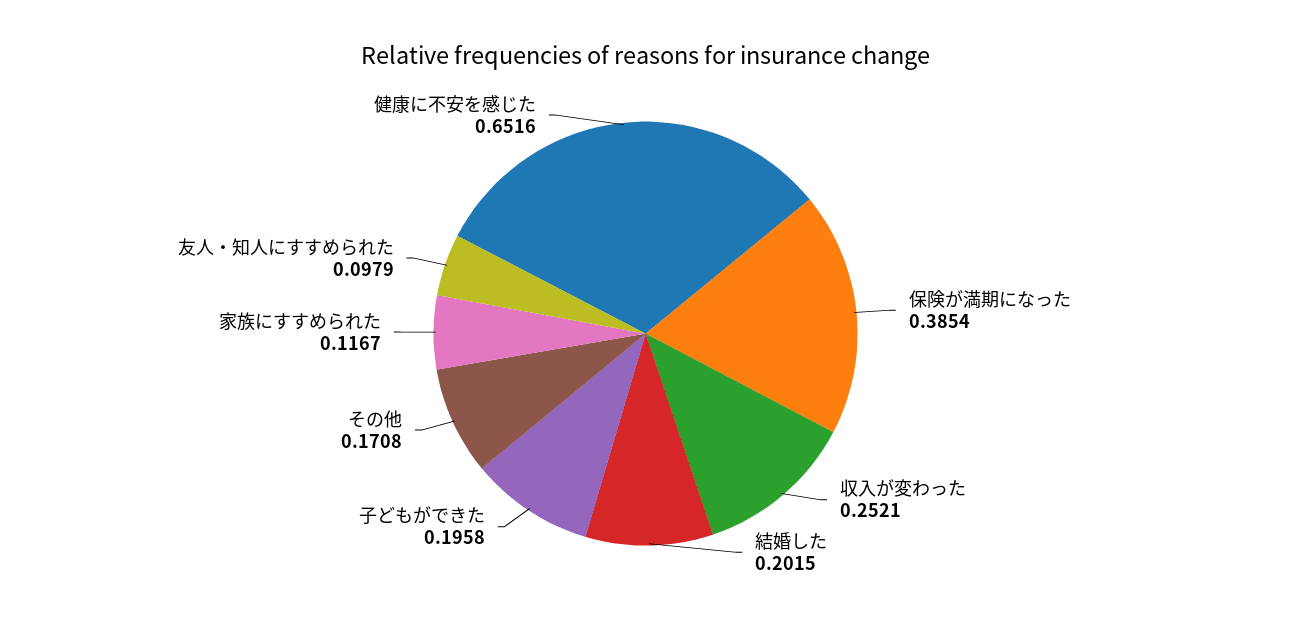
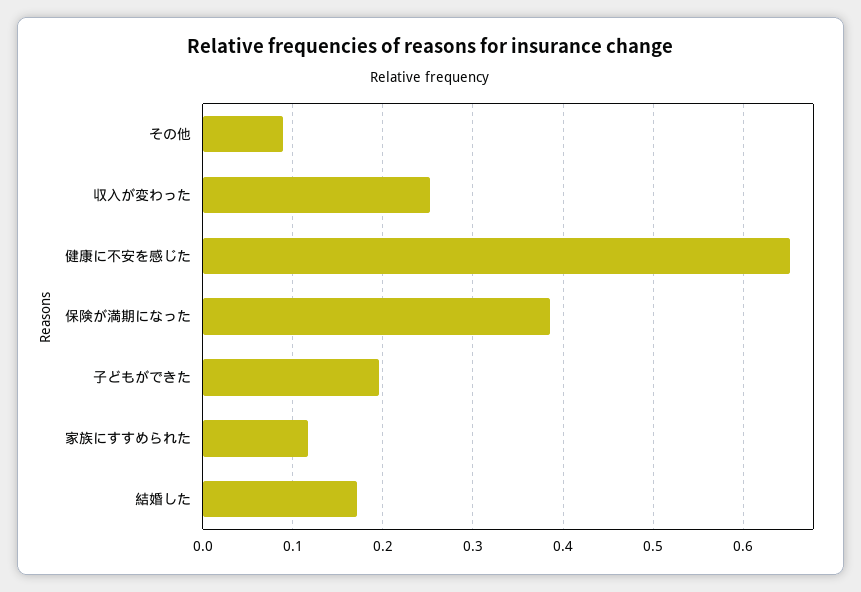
結婚した: 0.2015 -> 0.17
その他: 0.1708 -> 0.09
友人・知人にすすめられた: 0.0979 -> none

